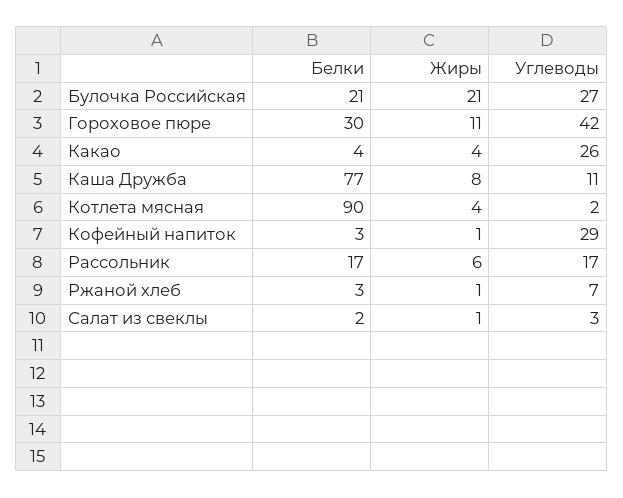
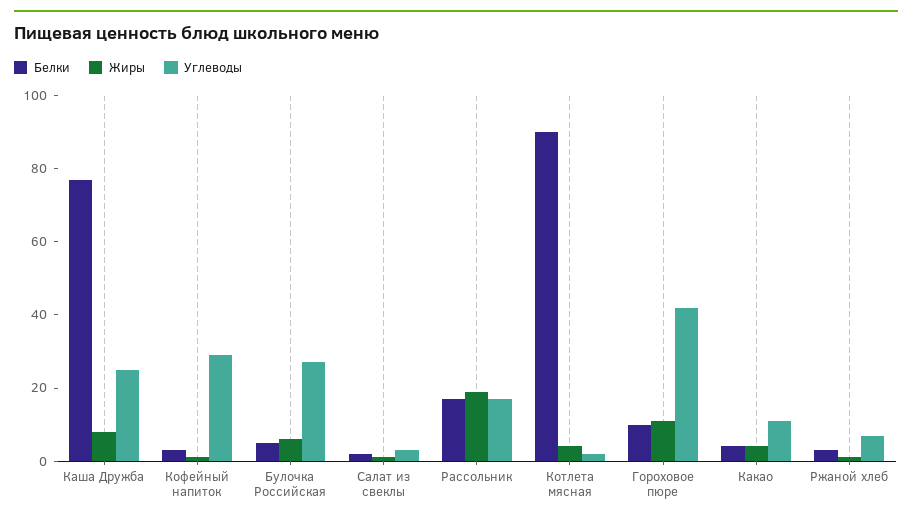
Белки, Булочка Российская: 21 -> 5
Жиры, Булочка Российская: 21 -> 5
Белки, Гороховое пюре: 30 -> 10
Углеводы, Какао: 26 -> 10
Углеводы, Каша Дружба: 11 -> 25
Жиры, Рассольник: 6 -> 20

